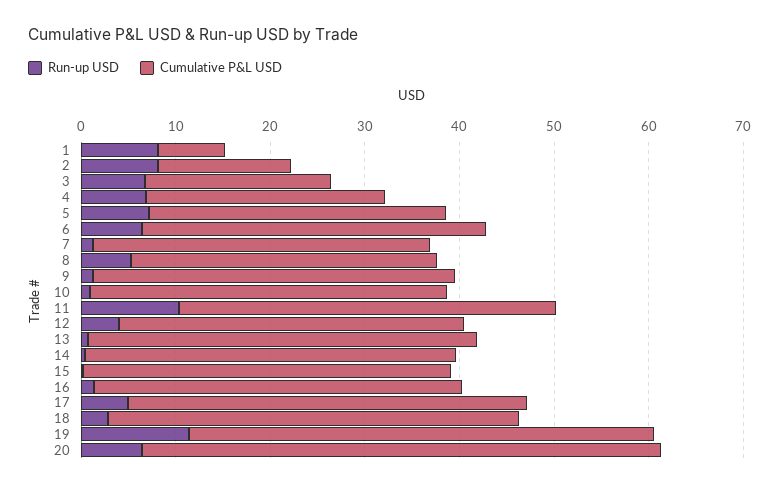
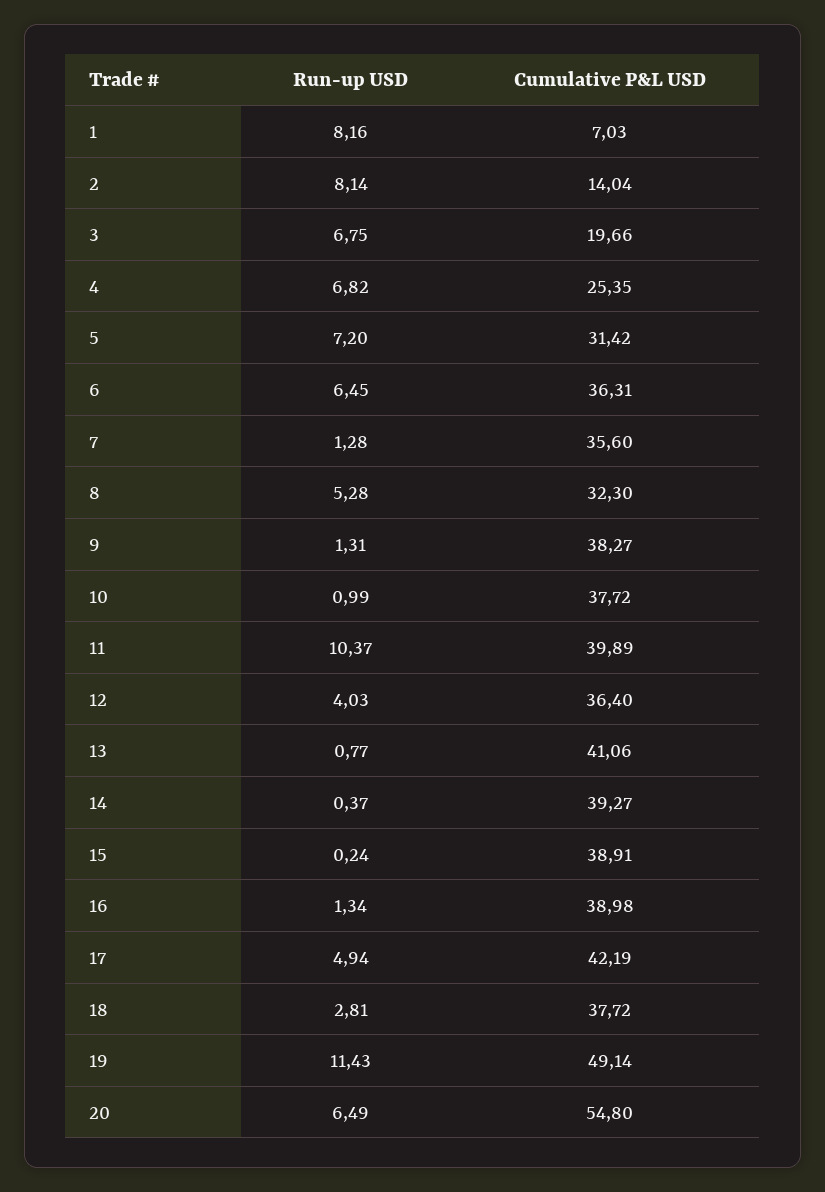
Cumulative P&L USD, 18: 44 -> 37.72

